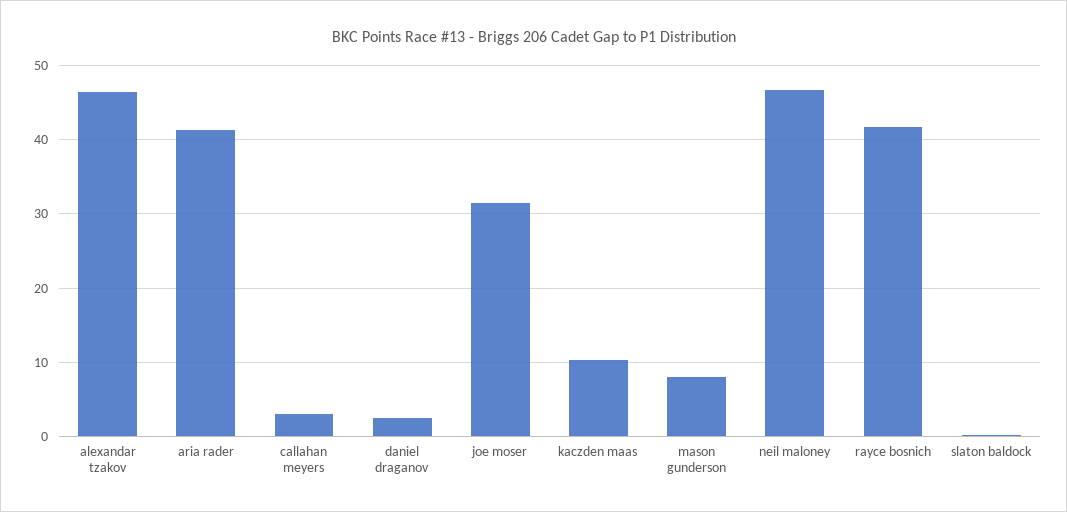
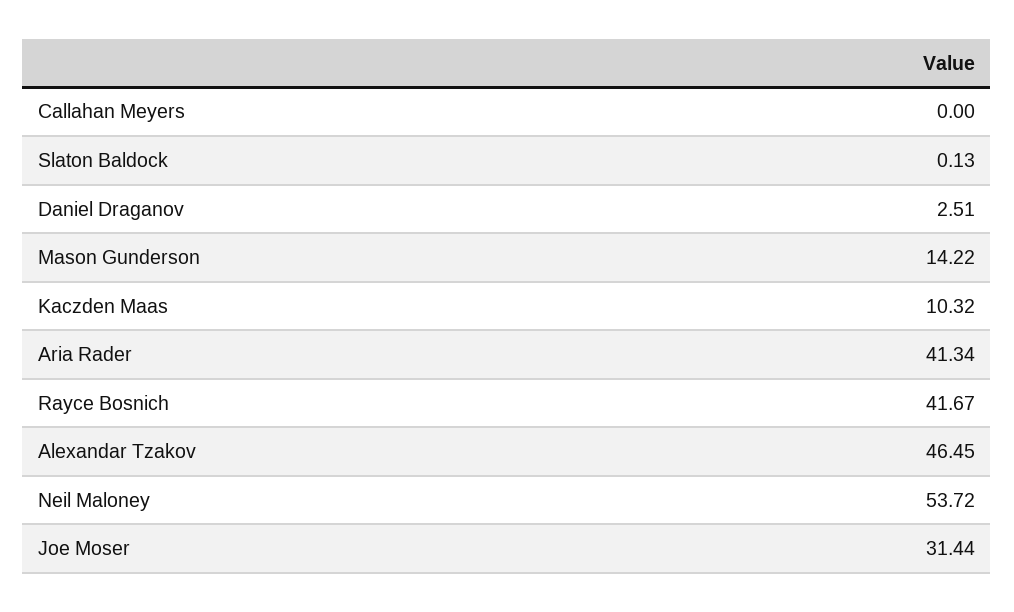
callahan meyers: 3 -> 0
mason gunderson: 8 -> 14.22
neil maloney: 47 -> 53.72

